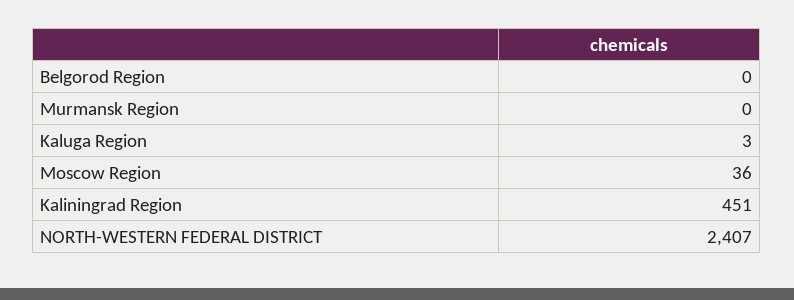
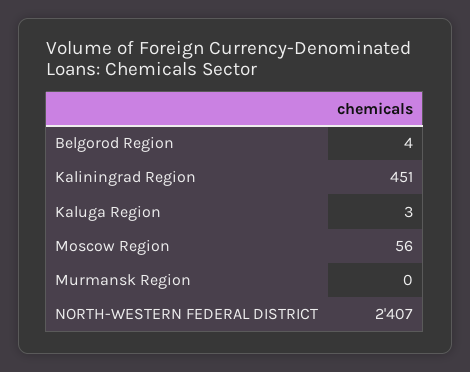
Belgorod Region: 0 -> 4
Moscow Region: 36 -> 56

